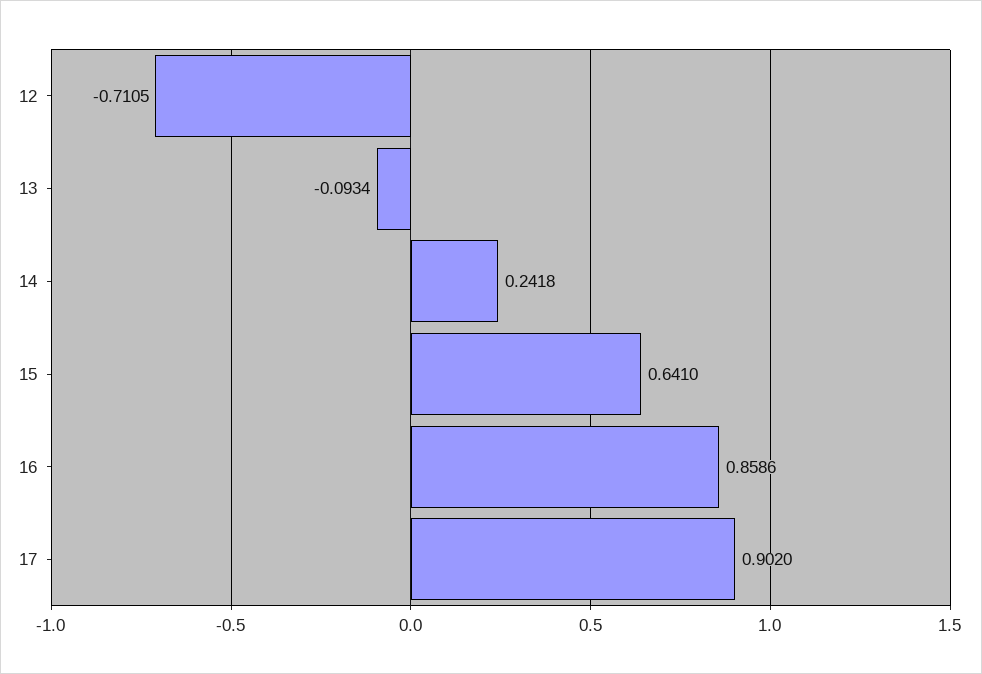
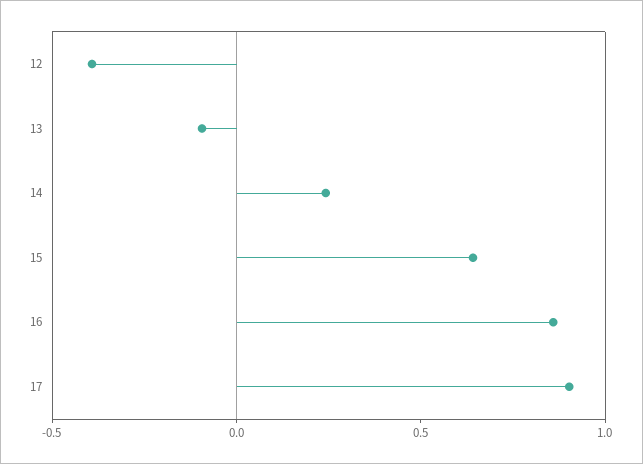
12: -0.7105 -> -0.4

